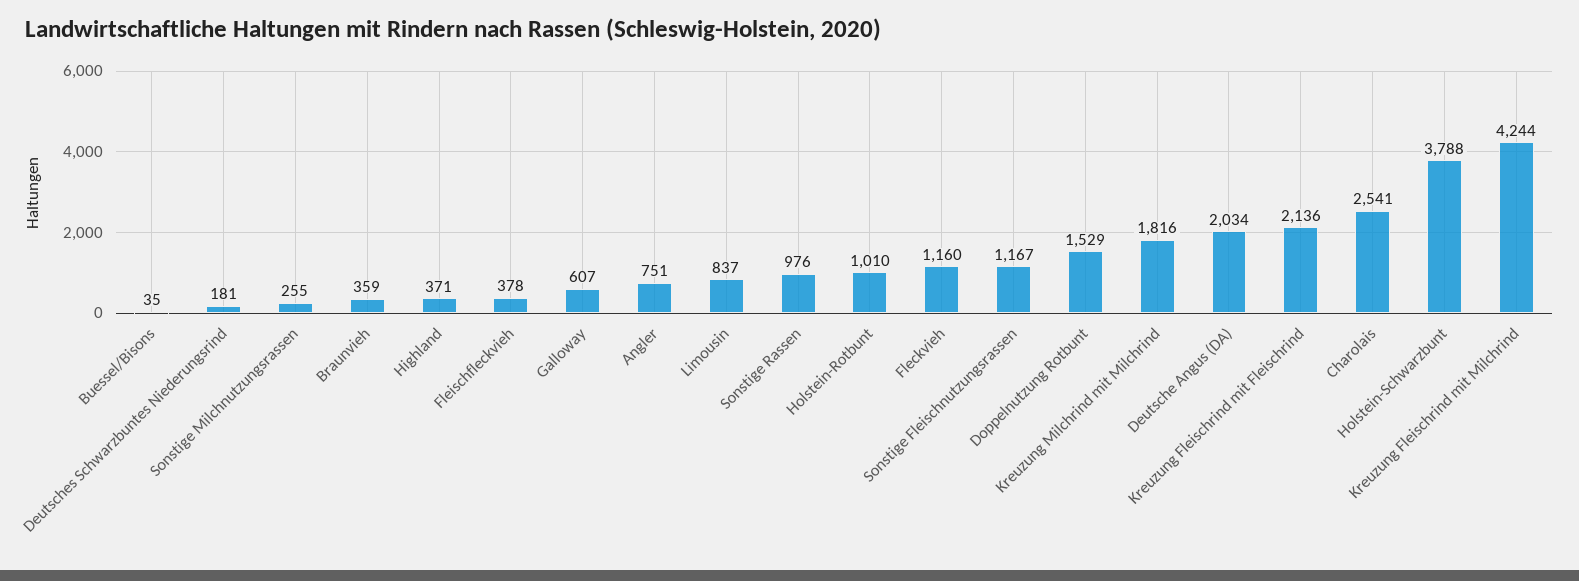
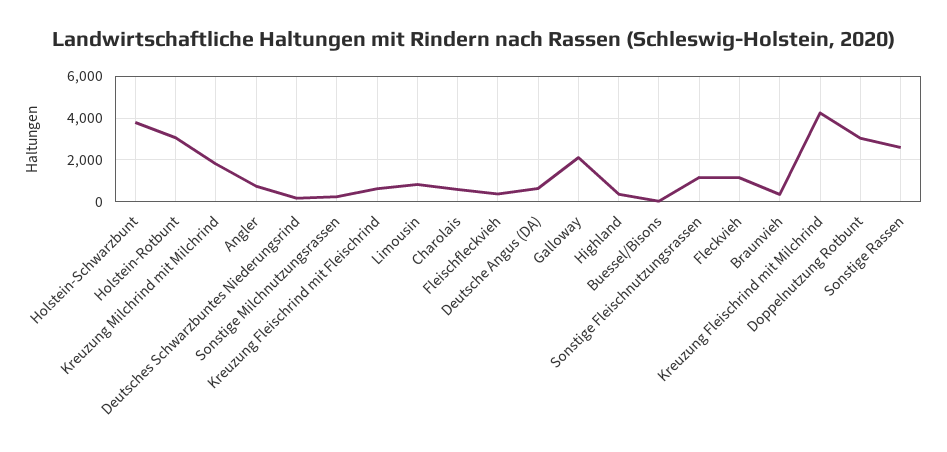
Galloway: 607 -> 2000
Sonstige Rassen: 976 -> 2500
Holstein-Rotbunt: 1010 -> 3000
Doppelnutzung Rotbunt: 1529 -> 3000
Deutsche Angus (DA): 2034 -> 500
Kreuzung Fleischrind mit Fleischrind: 2136 -> 500
Charolais: 2541 -> 500

